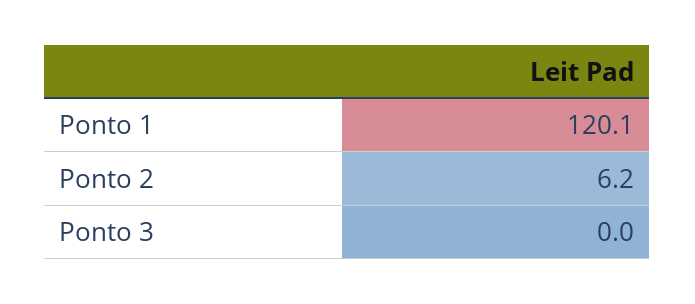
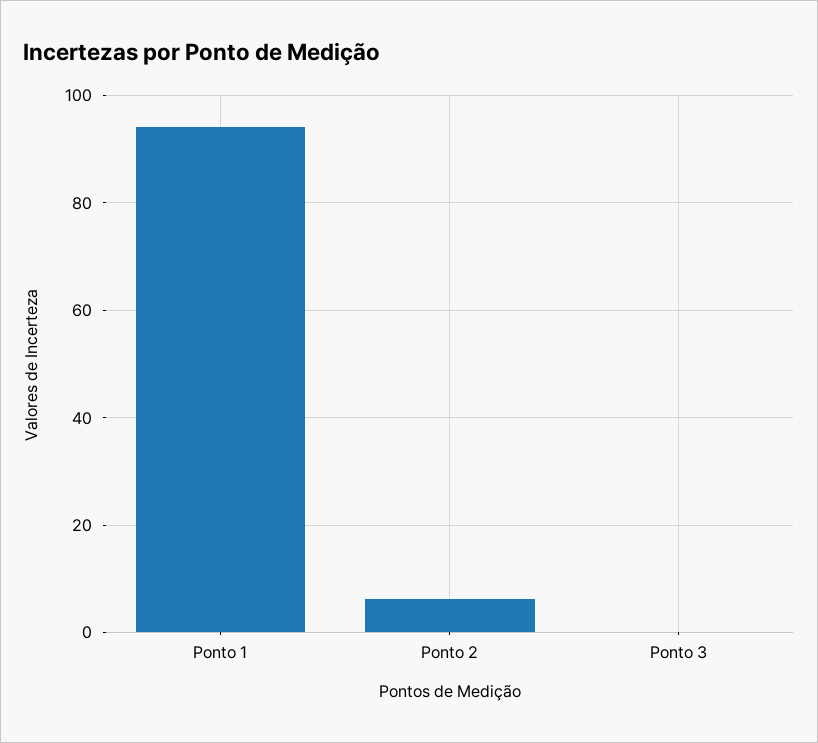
Ponto 1: 120.1 -> 94

